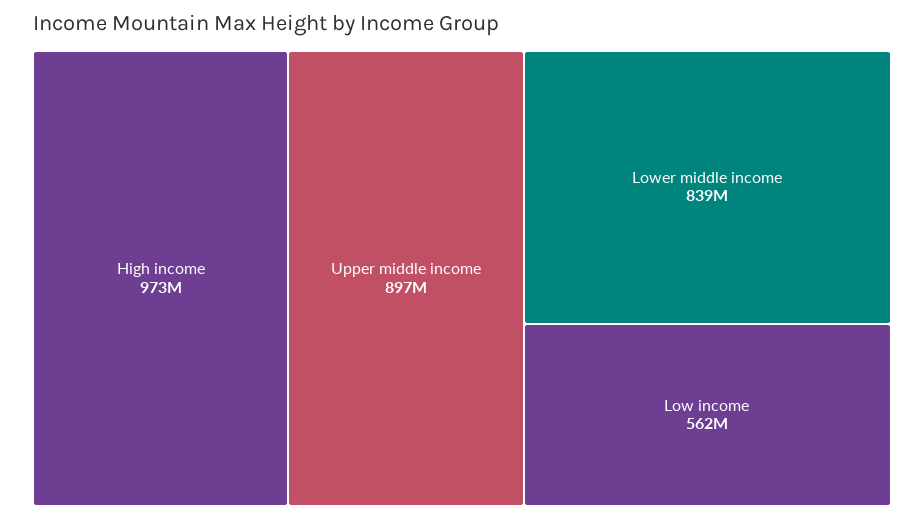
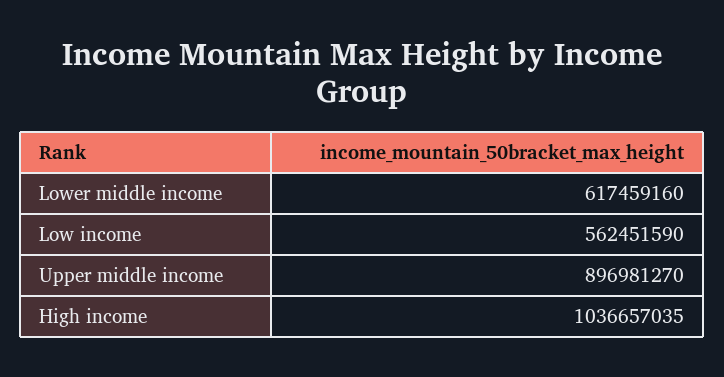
High income: 973000000 -> 1036657035
Lower middle income: 839000000 -> 617459160

